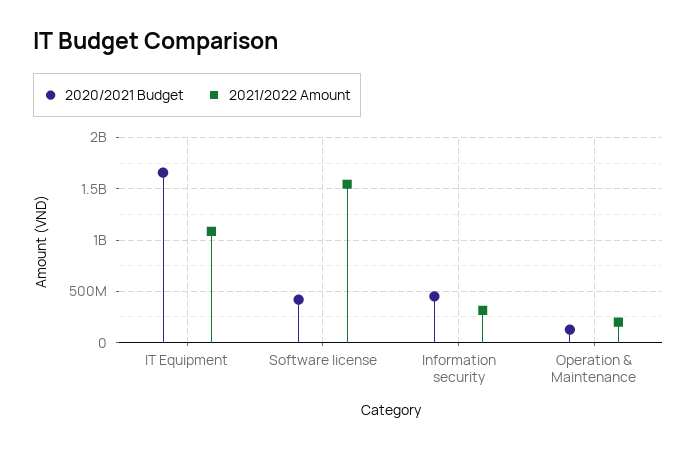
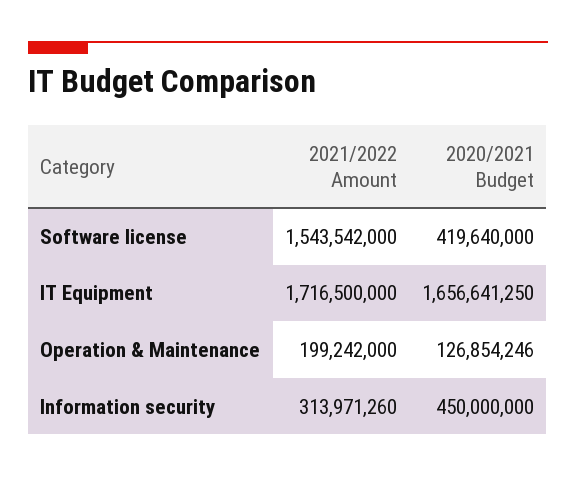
2021/2022 Amount, IT Equipment: 1100000000 -> 1716500000

